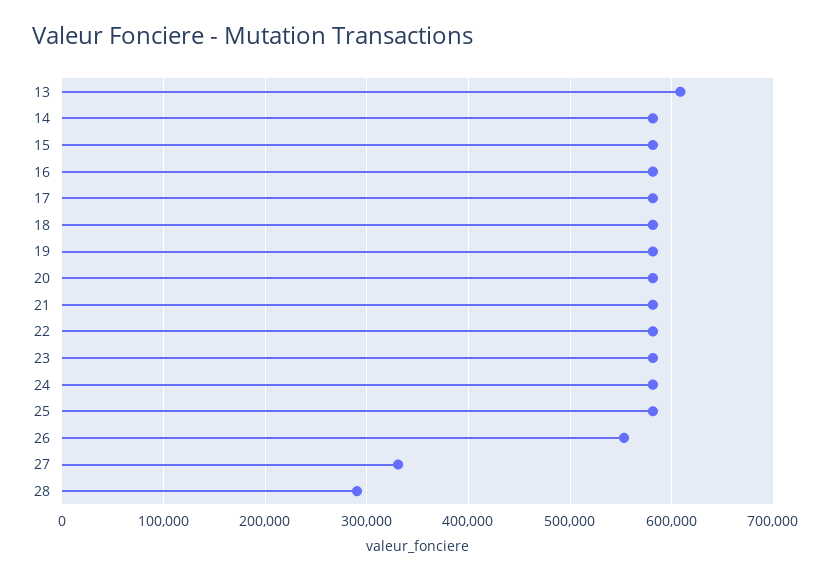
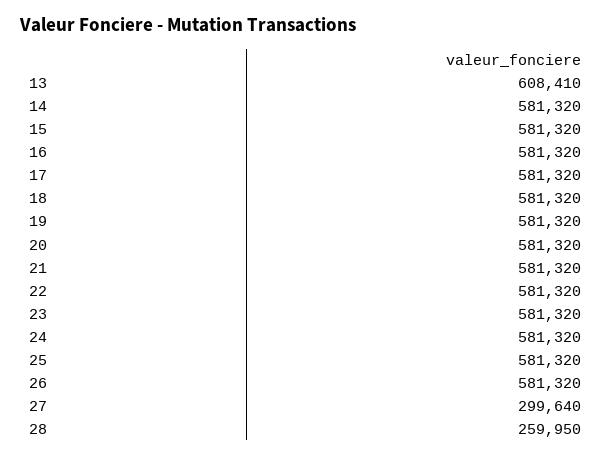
26: 550000 -> 581320
27: 330000 -> 299640
28: 290000 -> 259950

